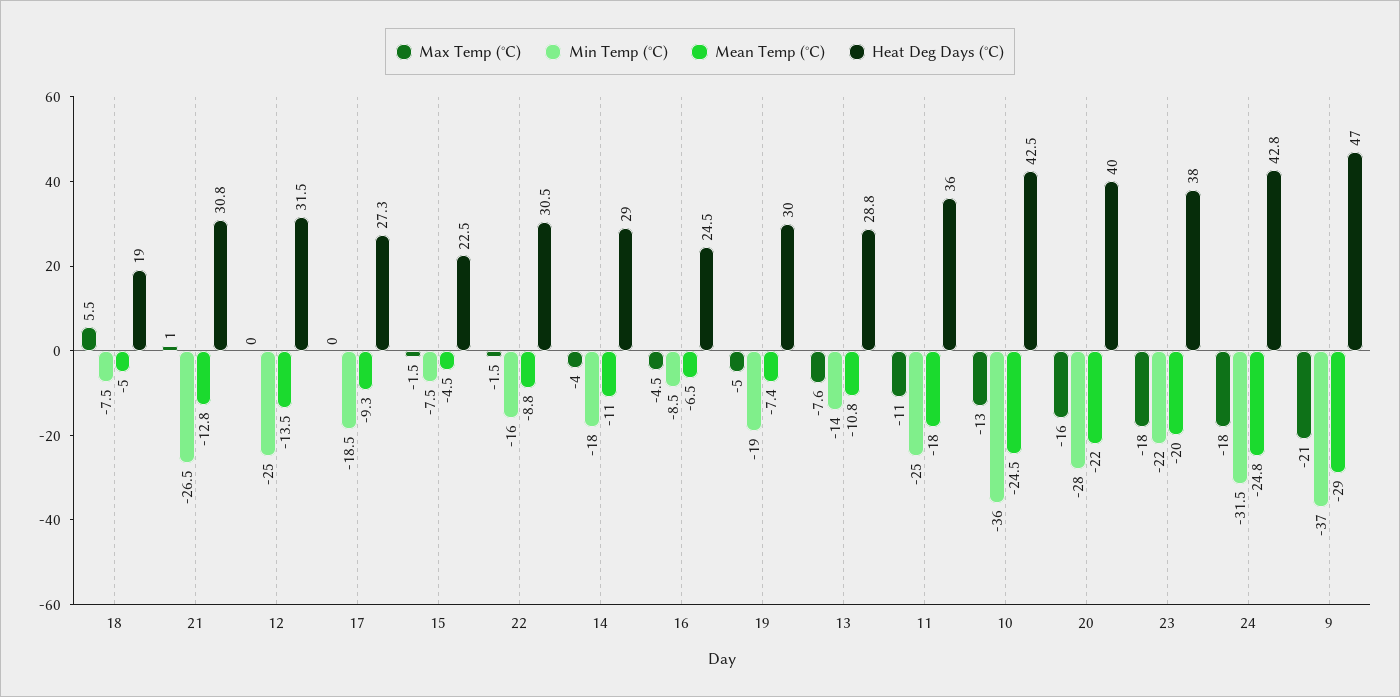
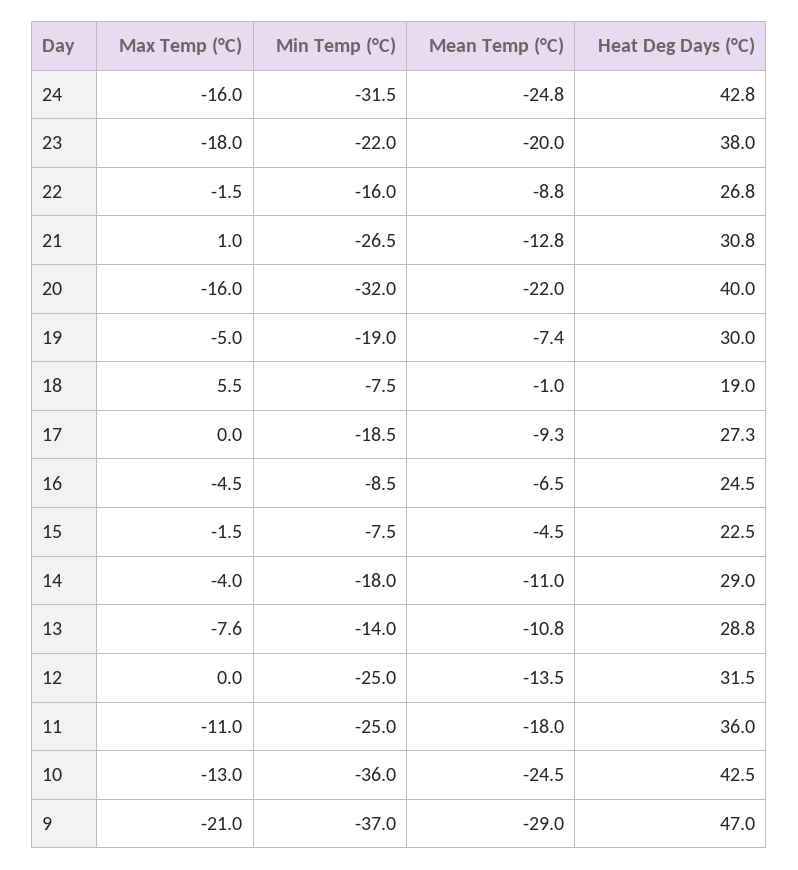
Mean Temp (°C), 18: -5 -> -1
Heat Deg Days (°C), 22: 30.5 -> 26.8
Min Temp (°C), 20: -28 -> -32
Max Temp (°C), 24: -18 -> -16

